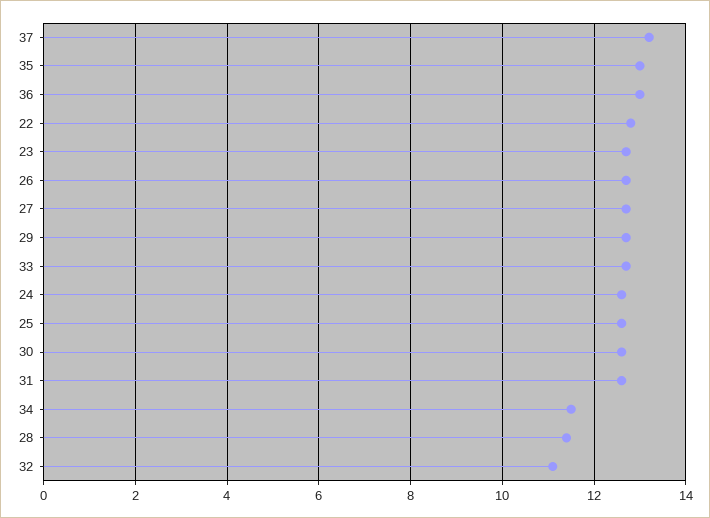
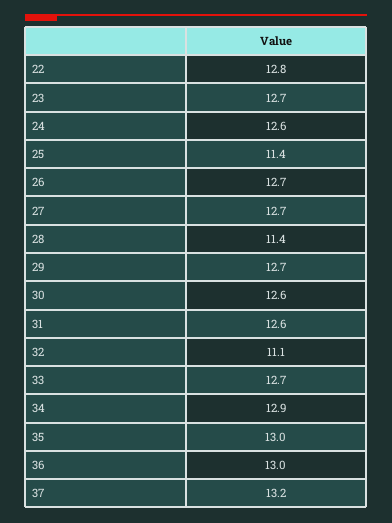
25: 12.5 -> 11.4
34: 11.5 -> 12.9

